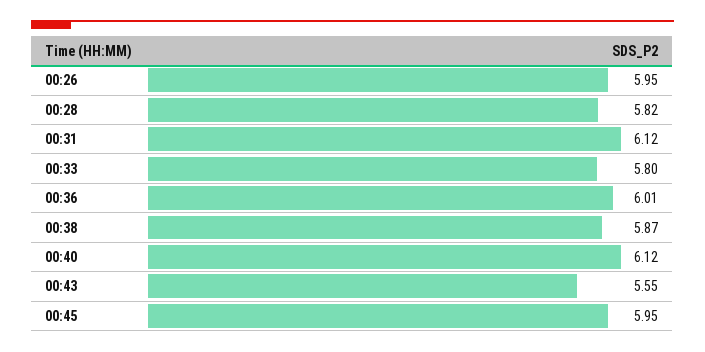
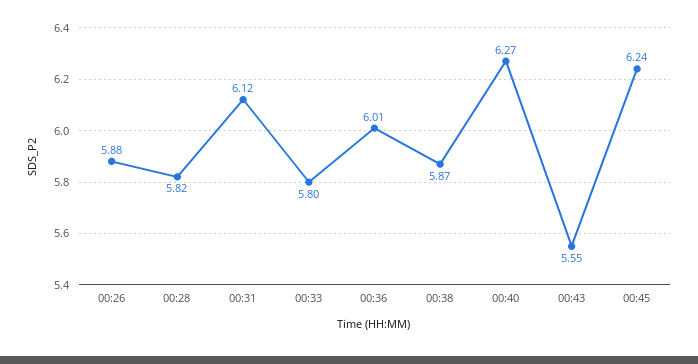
00:26: 5.95 -> 5.88
00:40: 6.12 -> 6.27
00:45: 5.95 -> 6.24

